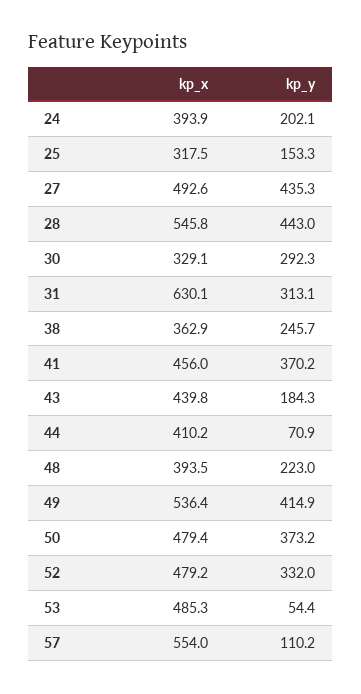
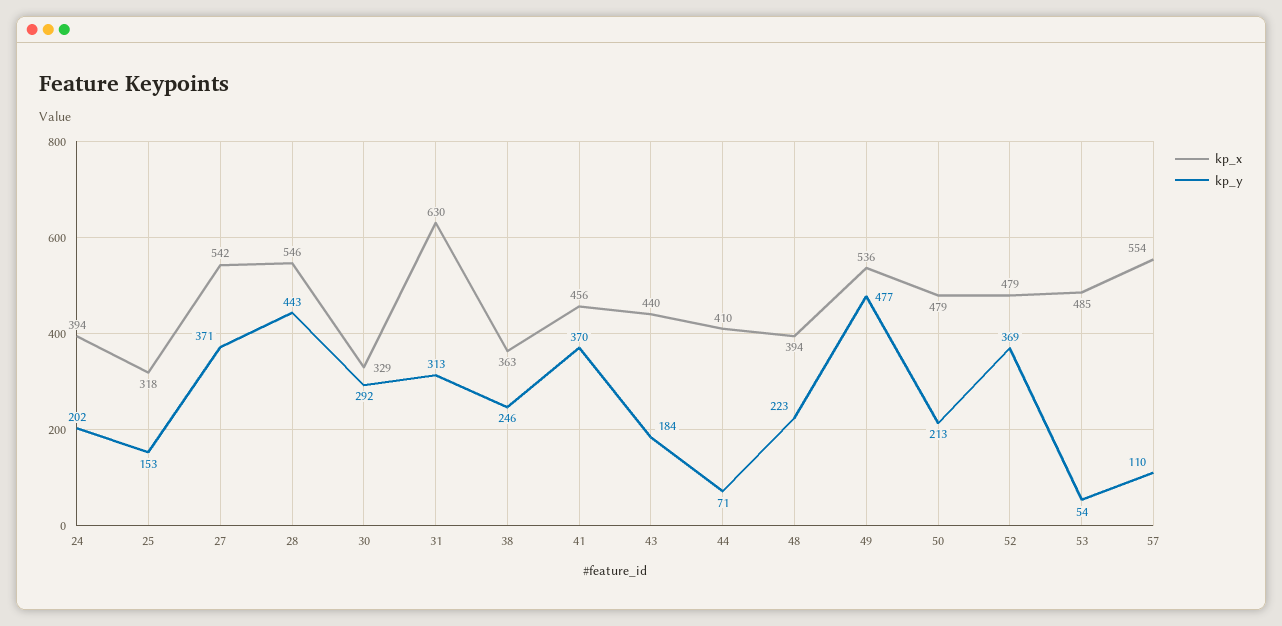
kp_x, 27: 492.6 -> 542
kp_y, 27: 435.3 -> 371
kp_y, 49: 414.9 -> 477
kp_y, 50: 373.2 -> 213
kp_y, 52: 332 -> 369

